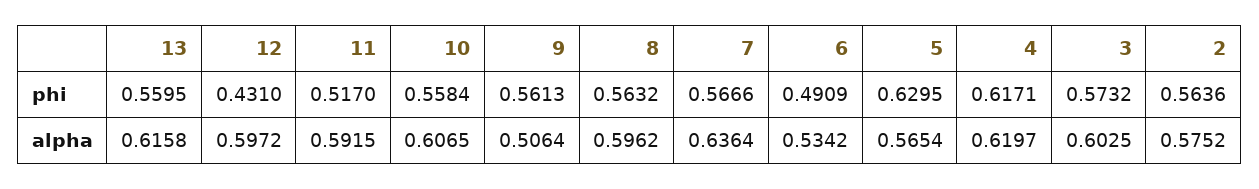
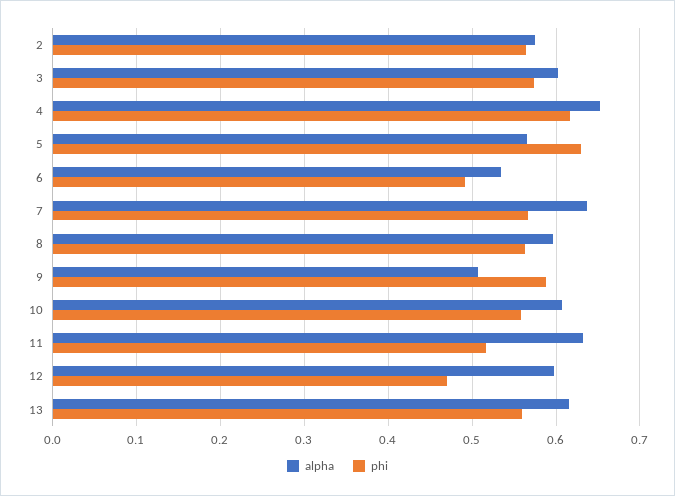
phi, 12: 0.431 -> 0.47
phi, 9: 0.5613 -> 0.59
alpha, 11: 0.5915 -> 0.63
alpha, 4: 0.6197 -> 0.65

